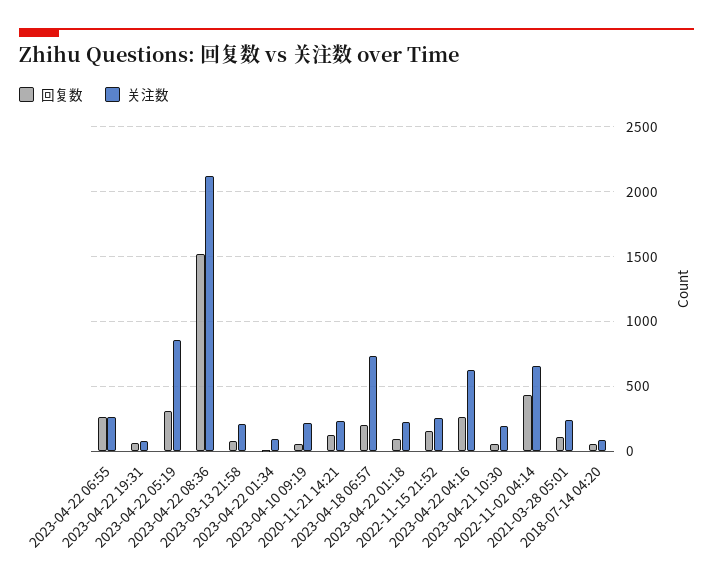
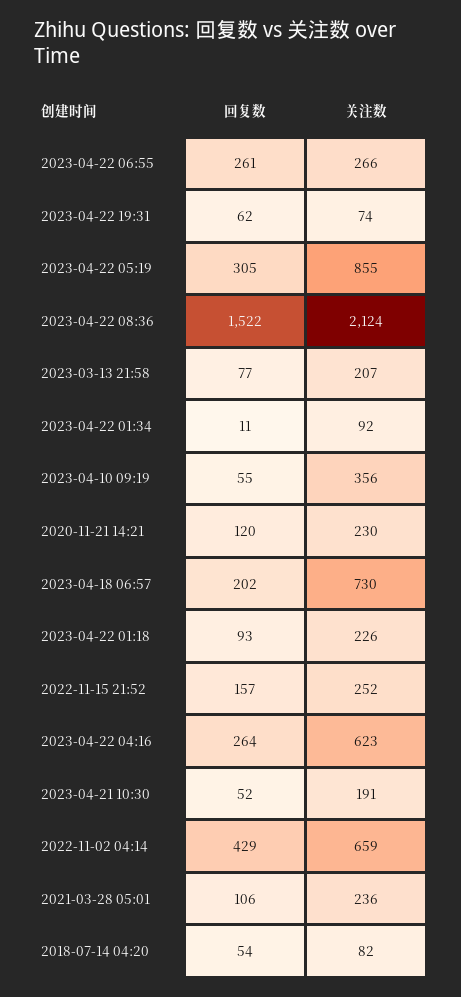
关注数, 2023-04-10 09:19: 200 -> 356

